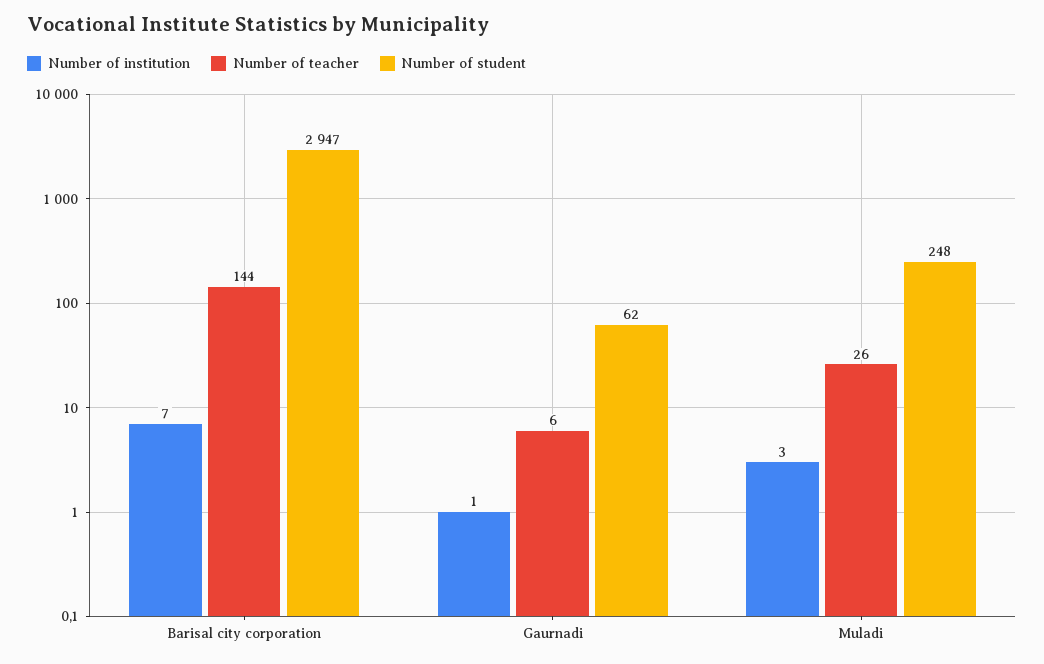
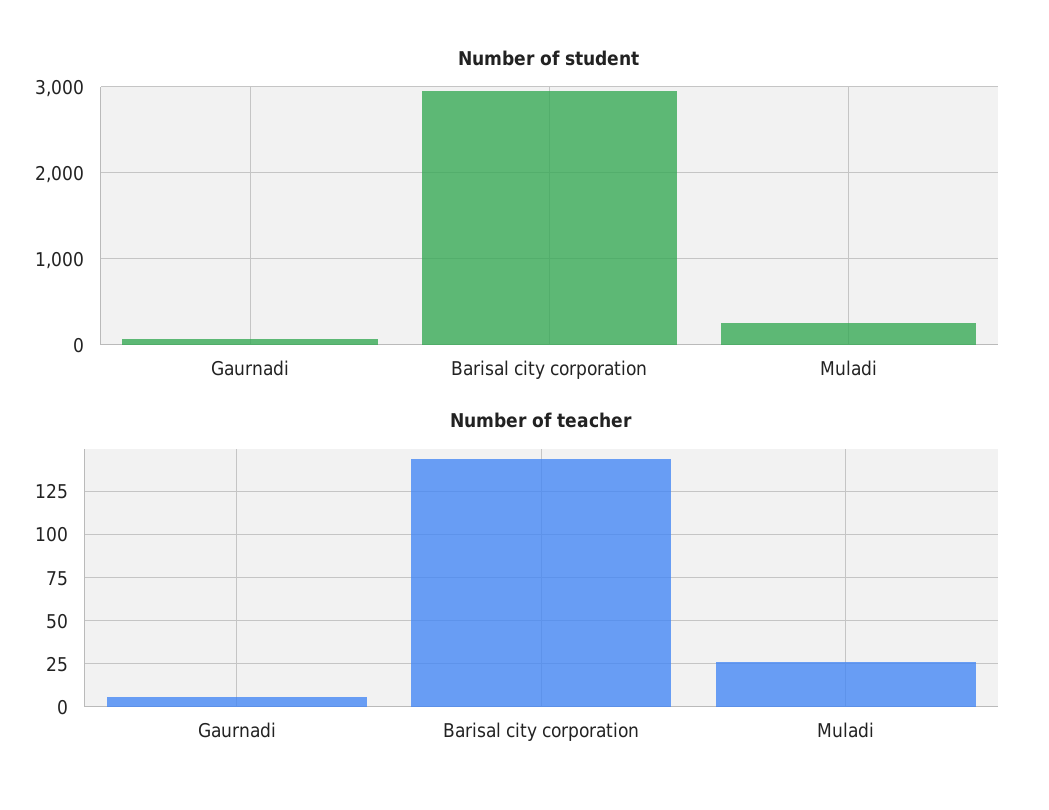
Number of institution, Barisal city corporation: 7 -> none
Number of institution, Gaurnadi: 1 -> none
Number of institution, Muladi: 3 -> none

